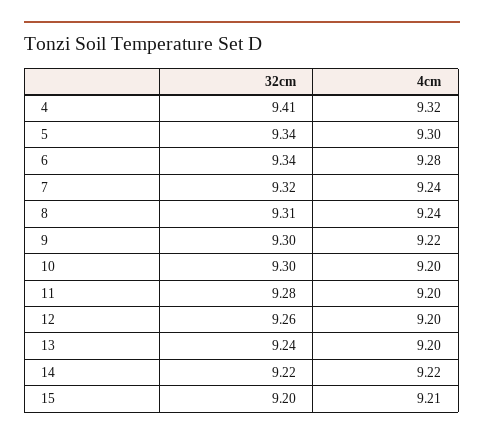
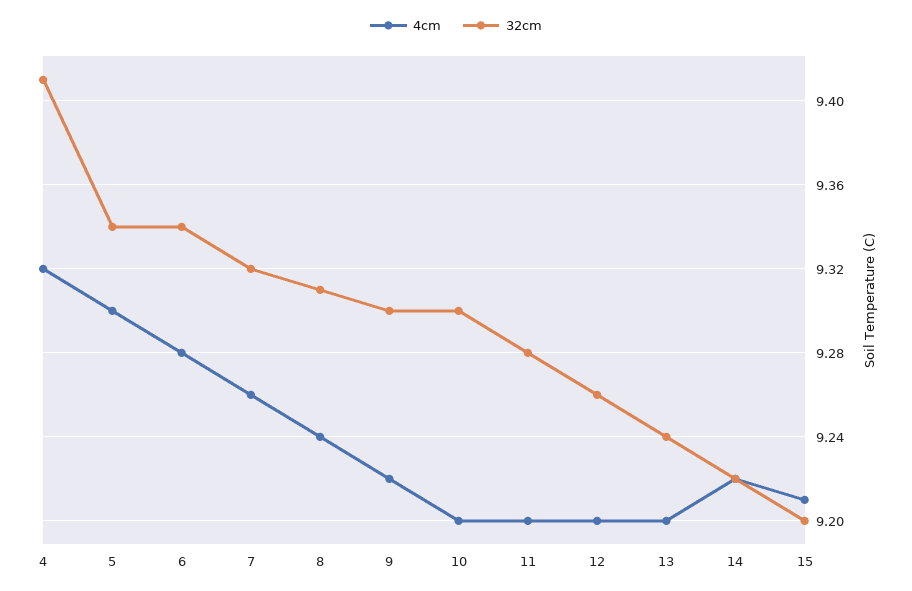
4cm, 7: 9.24 -> 9.26

